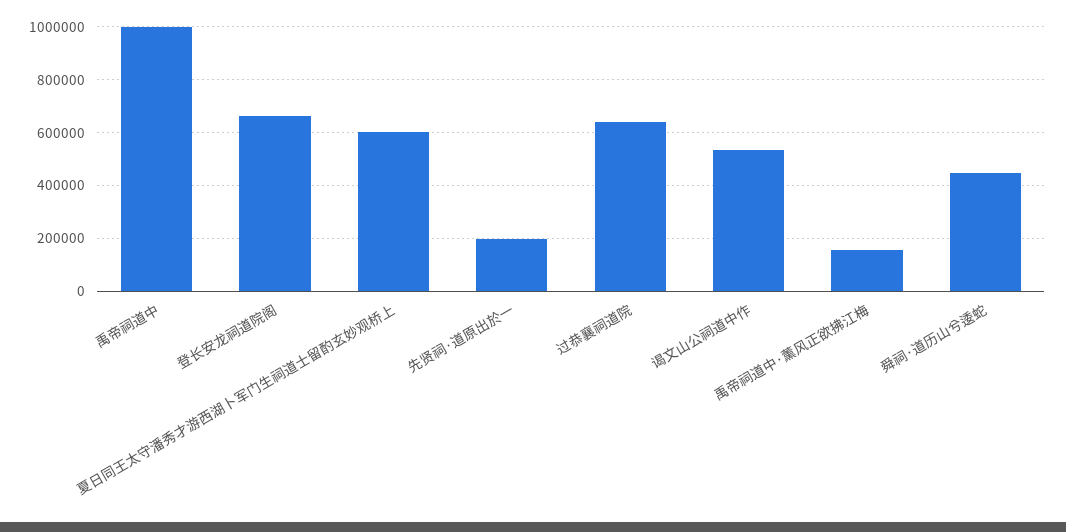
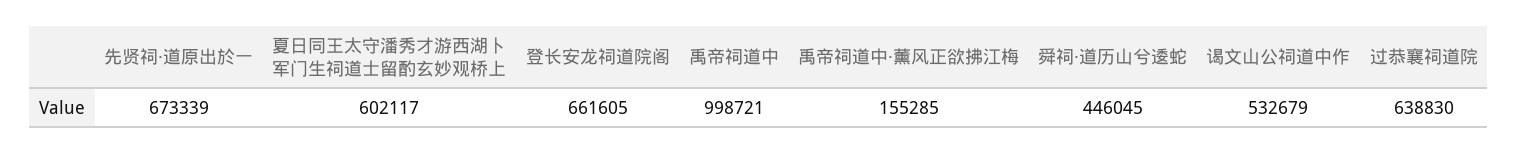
先贤祠·道原出於一: 200000 -> 673339

